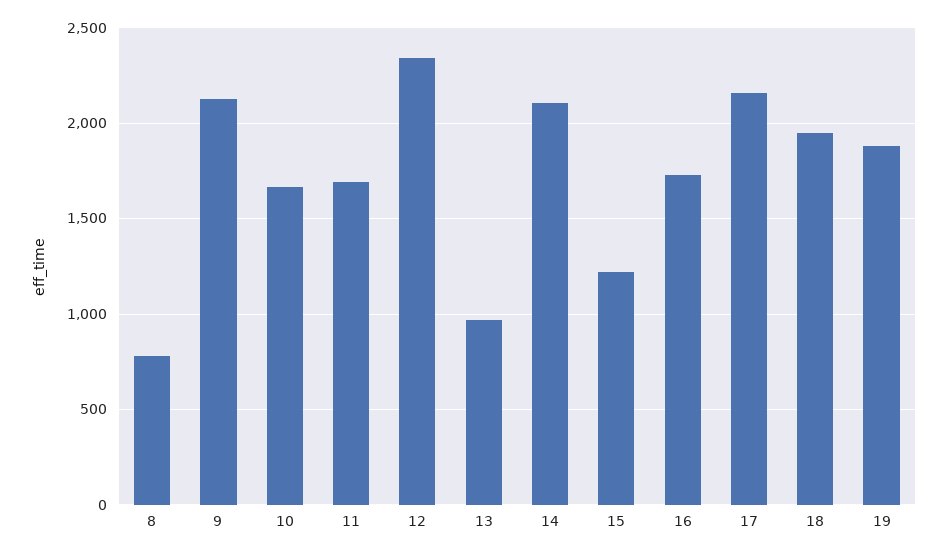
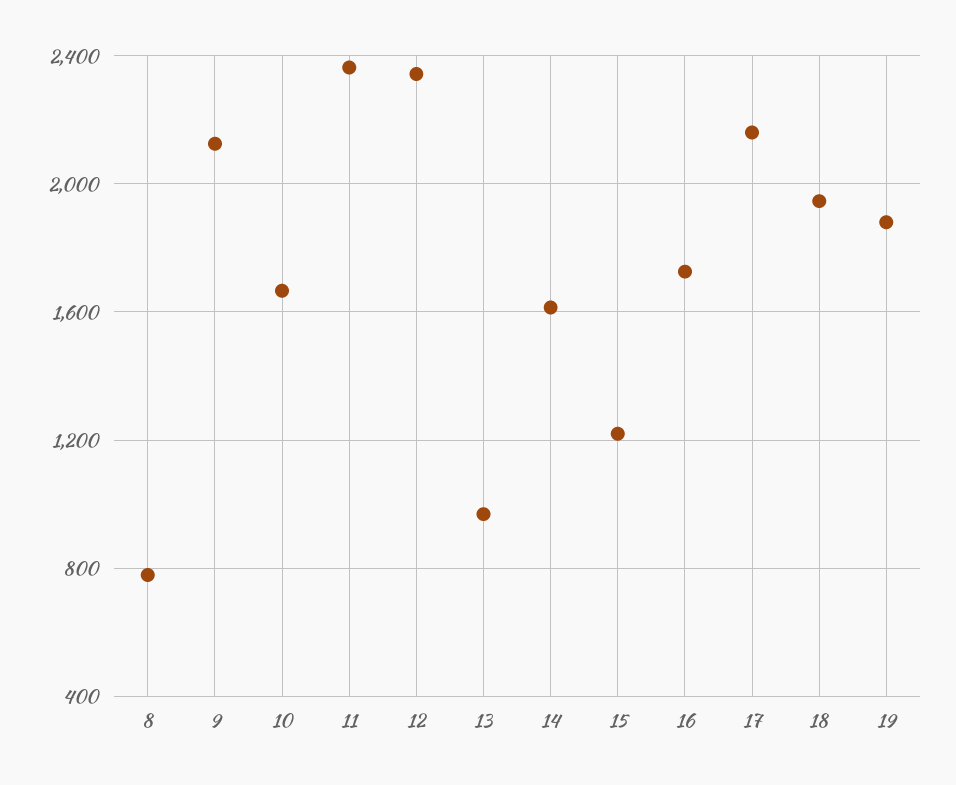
11: 1700 -> 2350
14: 2100 -> 1600

